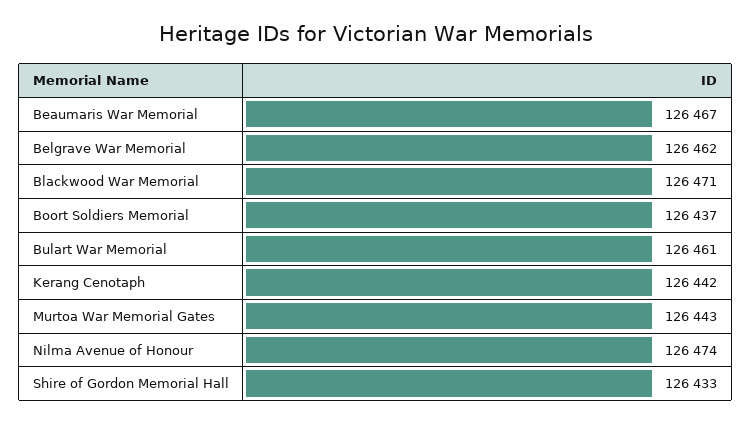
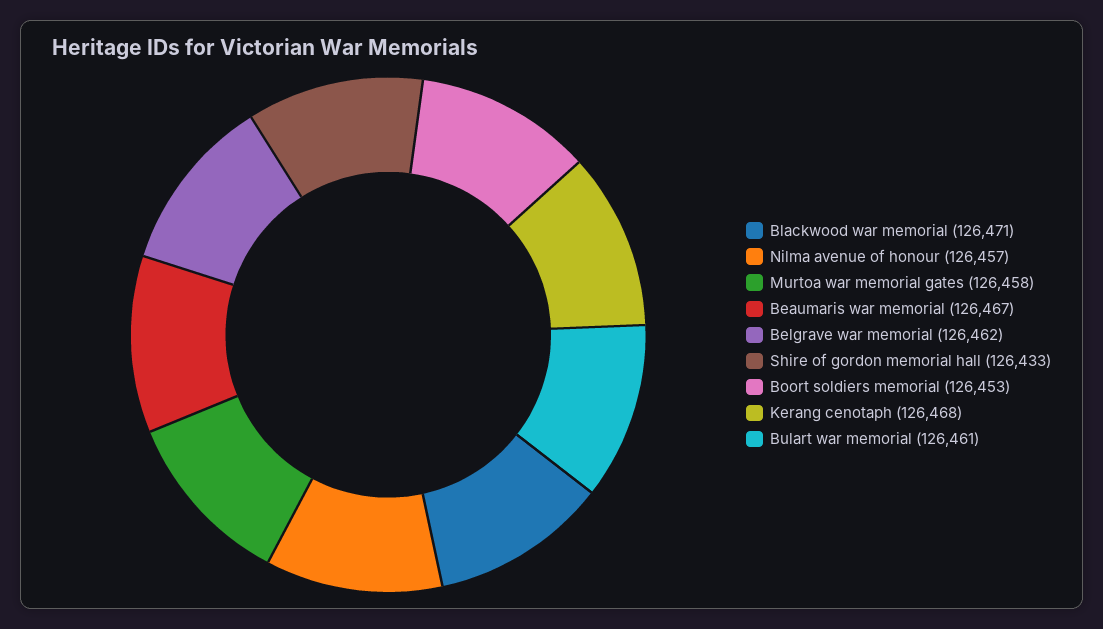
Boort Soldiers Memorial: 126437 -> 126453
Kerang Cenotaph: 126442 -> 126468
Murtoa War Memorial Gates: 126443 -> 126458
Nilma Avenue of Honour: 126474 -> 126457

